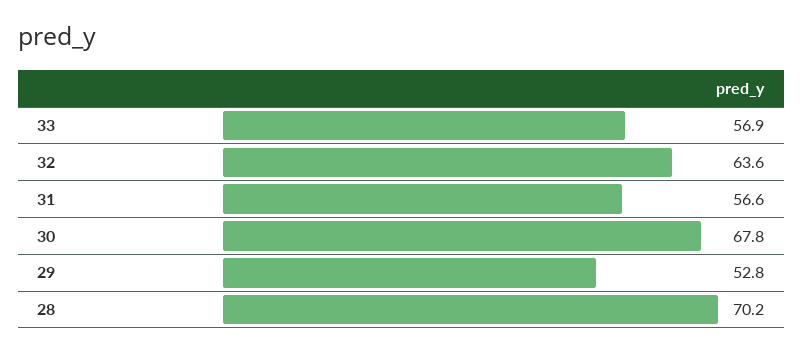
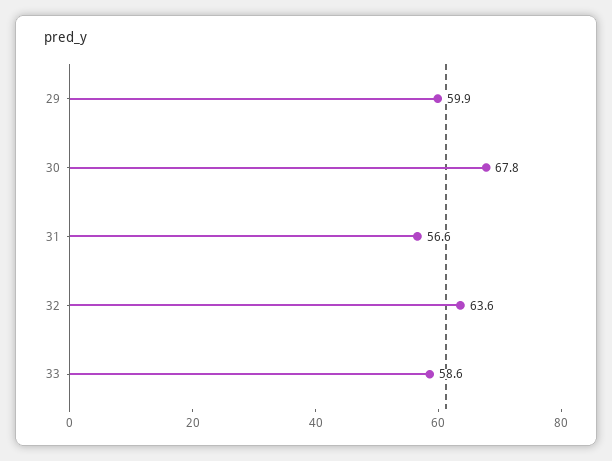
33: 56.9 -> 58.6
29: 52.8 -> 59.9
28: 70.2 -> none

